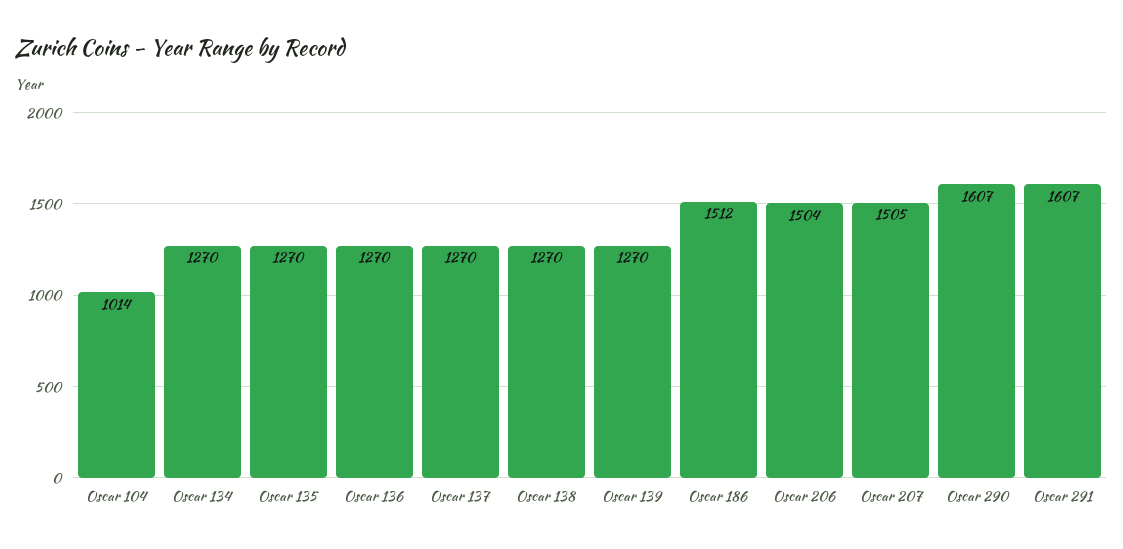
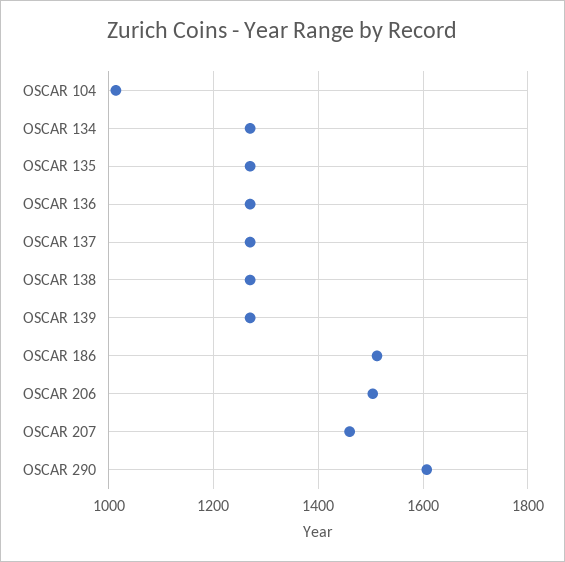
Oscar 207: 1505 -> 1460
Oscar 291: 1607 -> none

